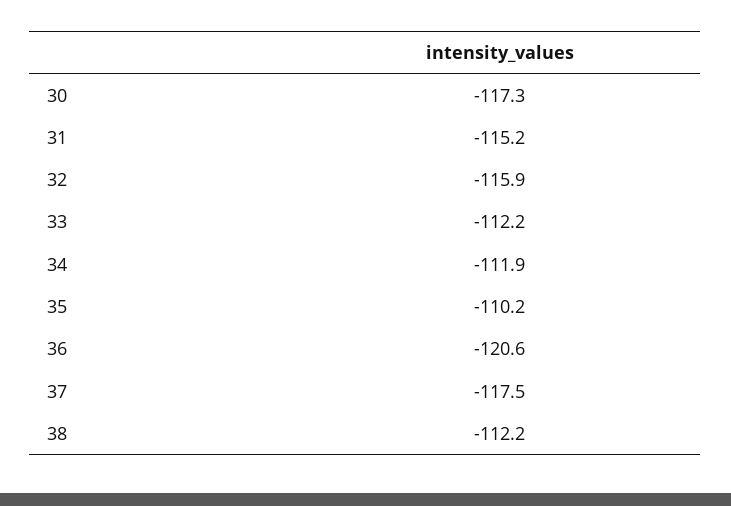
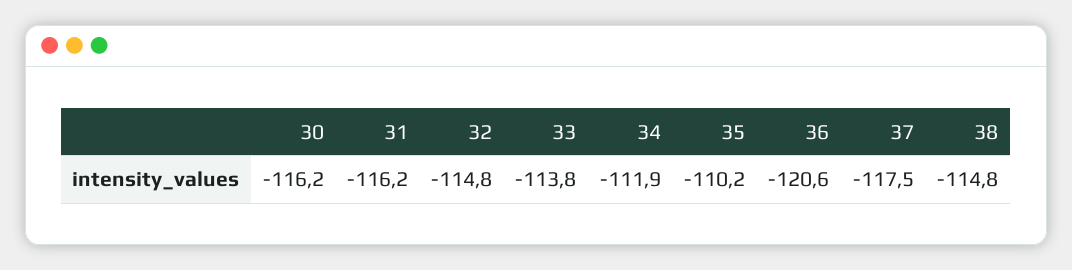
30: -117.3 -> -116.2
31: -115.2 -> -116.2
32: -115.9 -> -114.8
33: -112.2 -> -113.8
38: -112.2 -> -114.8

